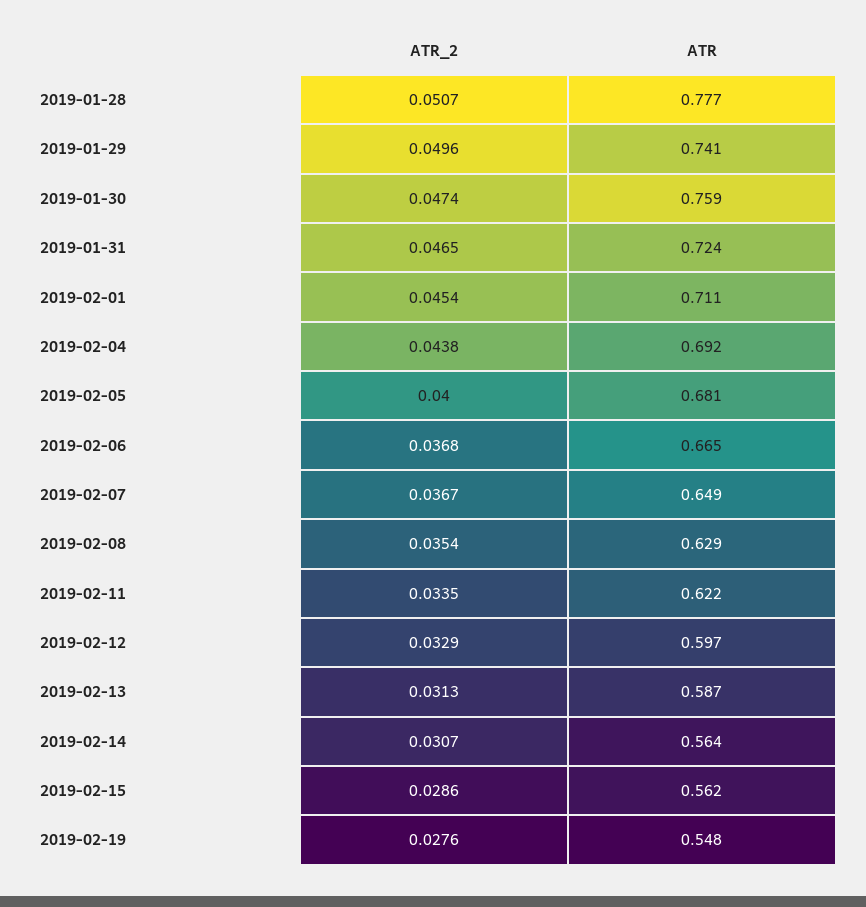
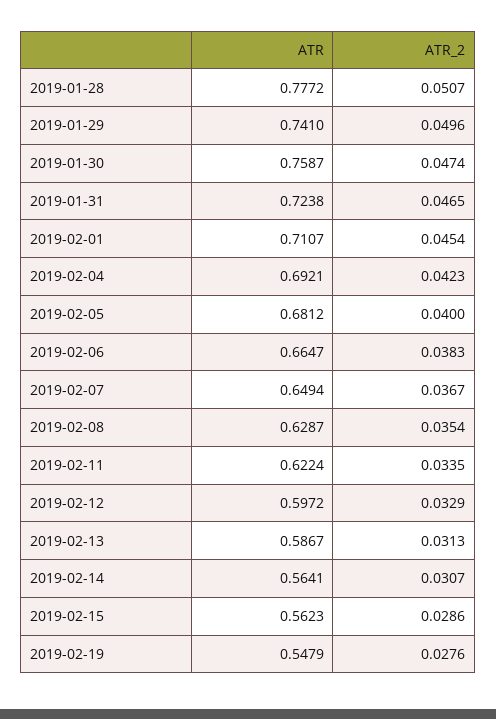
ATR_2, 2019-02-04: 0.0438 -> 0.0423
ATR_2, 2019-02-06: 0.0368 -> 0.0383

